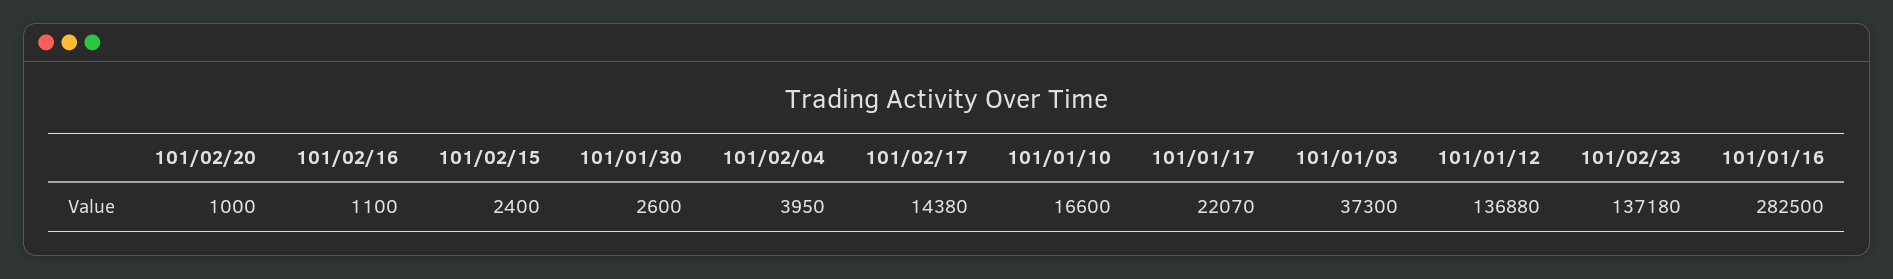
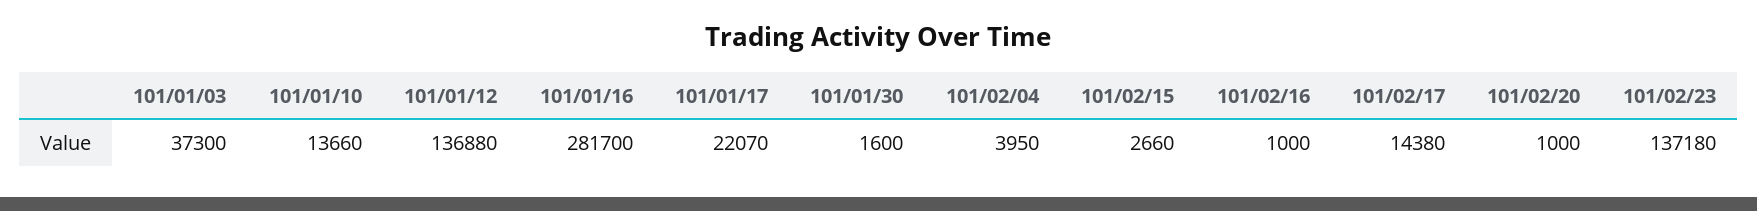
101/02/16: 1100 -> 1000
101/02/15: 2400 -> 2660
101/01/30: 2600 -> 1600
101/01/10: 16600 -> 13660
101/01/16: 282500 -> 281700

